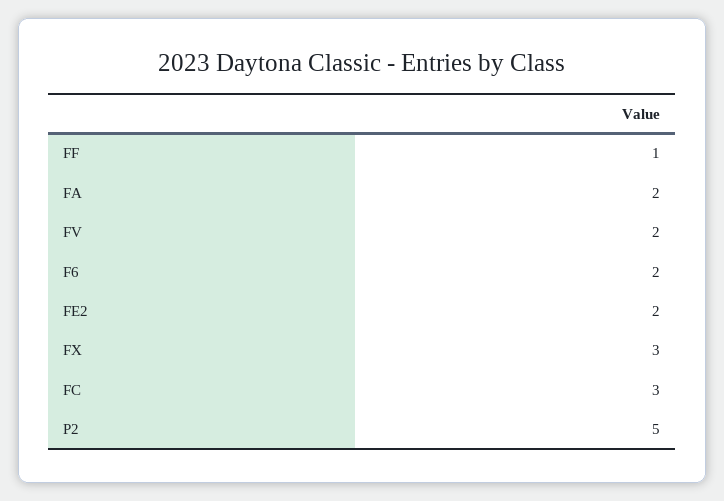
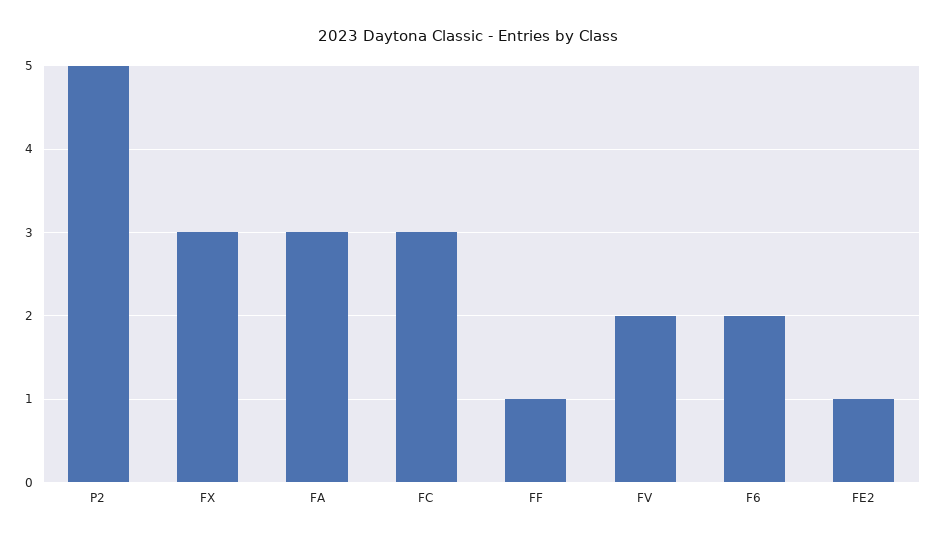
FA: 2 -> 3
FE2: 2 -> 1

